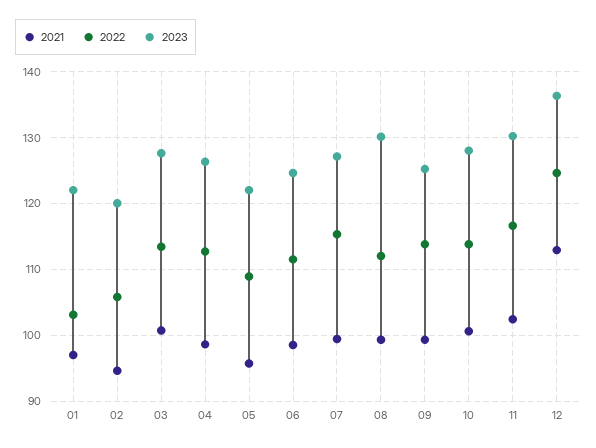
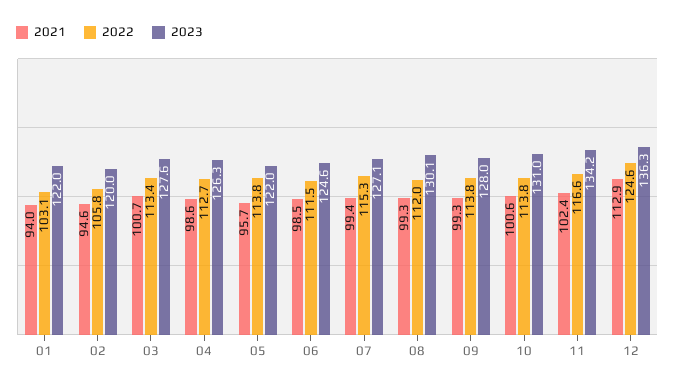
2021, 01: 97 -> 94
2022, 05: 109 -> 113.8
2023, 09: 125 -> 128
2023, 10: 128 -> 131
2023, 11: 130 -> 134.2

